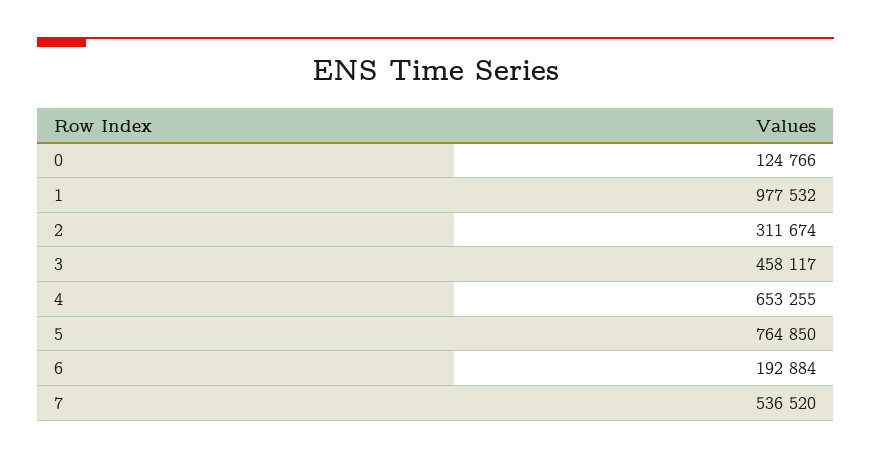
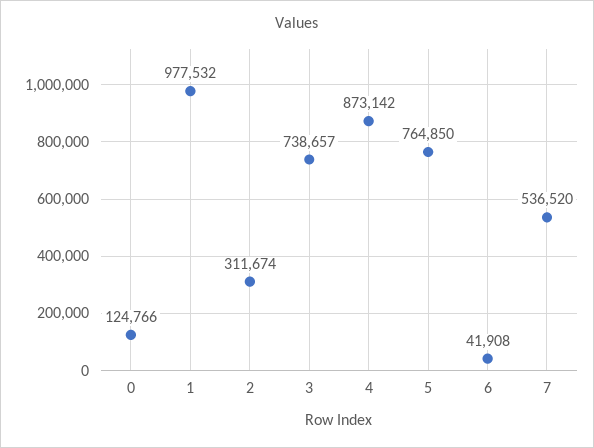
3: 458117 -> 738657
4: 653255 -> 873142
6: 192884 -> 41908

